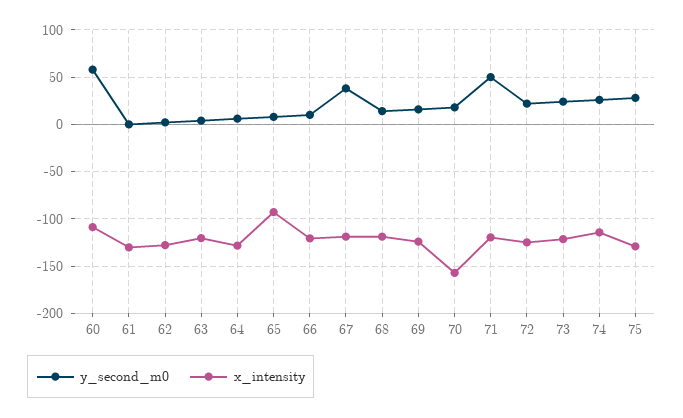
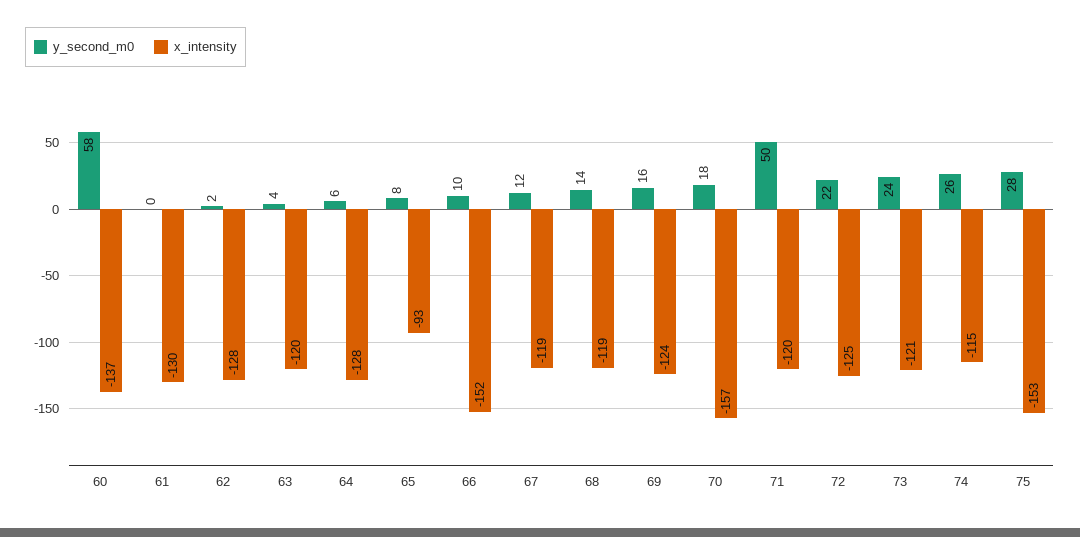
x_intensity, 60: -110 -> -137
x_intensity, 66: -120 -> -152
y_second_m0, 67: 40 -> 12
x_intensity, 75: -130 -> -153

